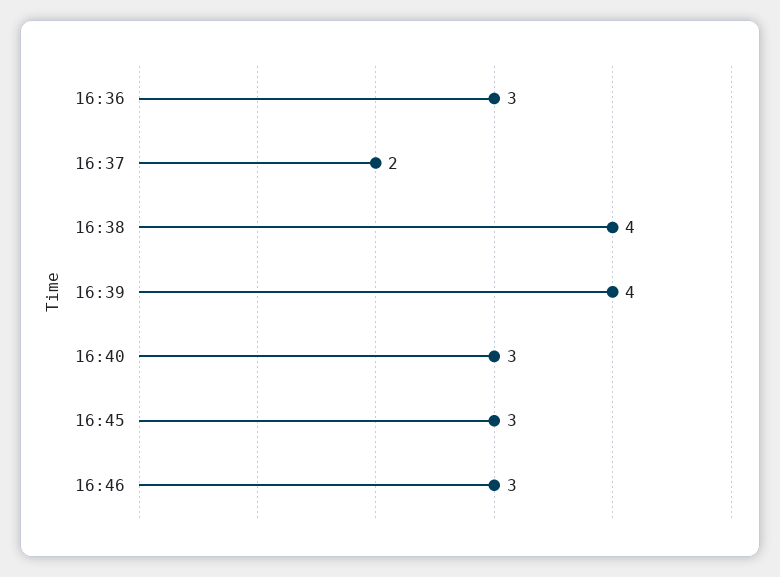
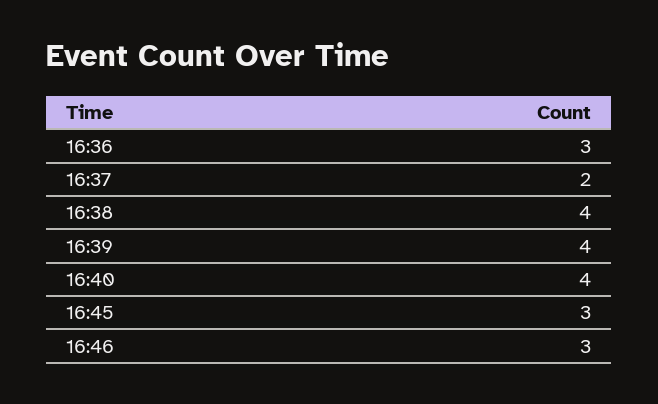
16:40: 3 -> 4

